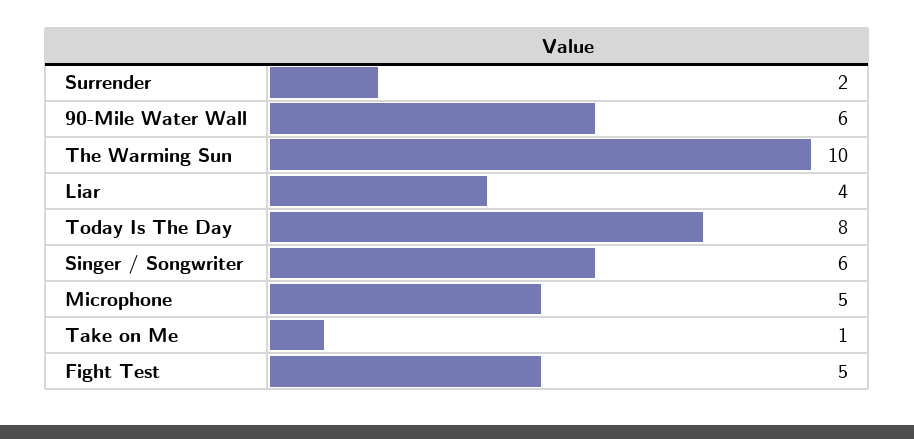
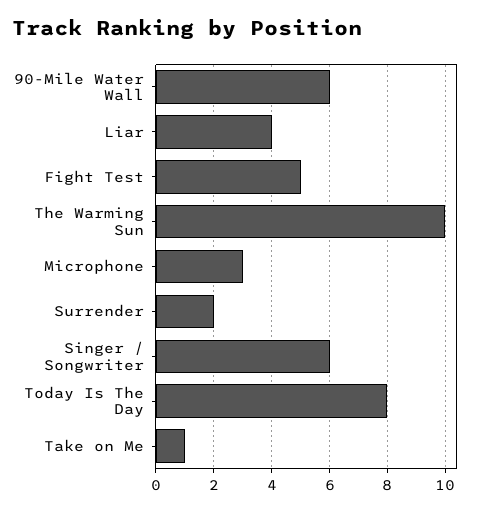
Microphone: 5 -> 3

